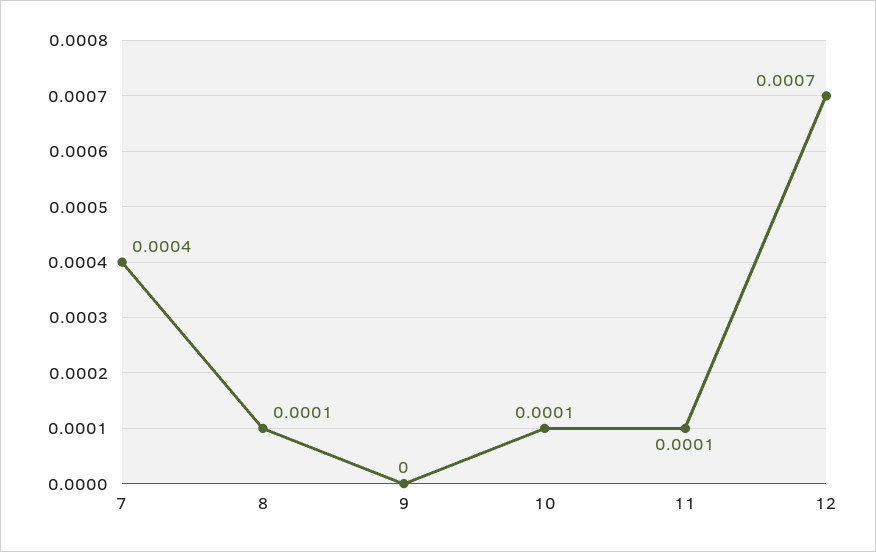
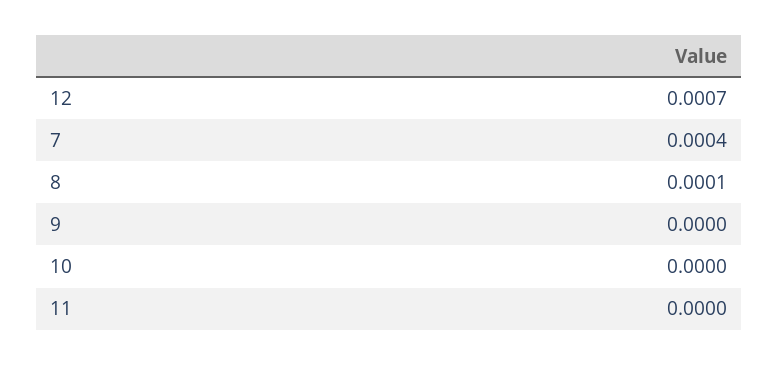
10: 0.0001 -> 0
11: 0.0001 -> 0

